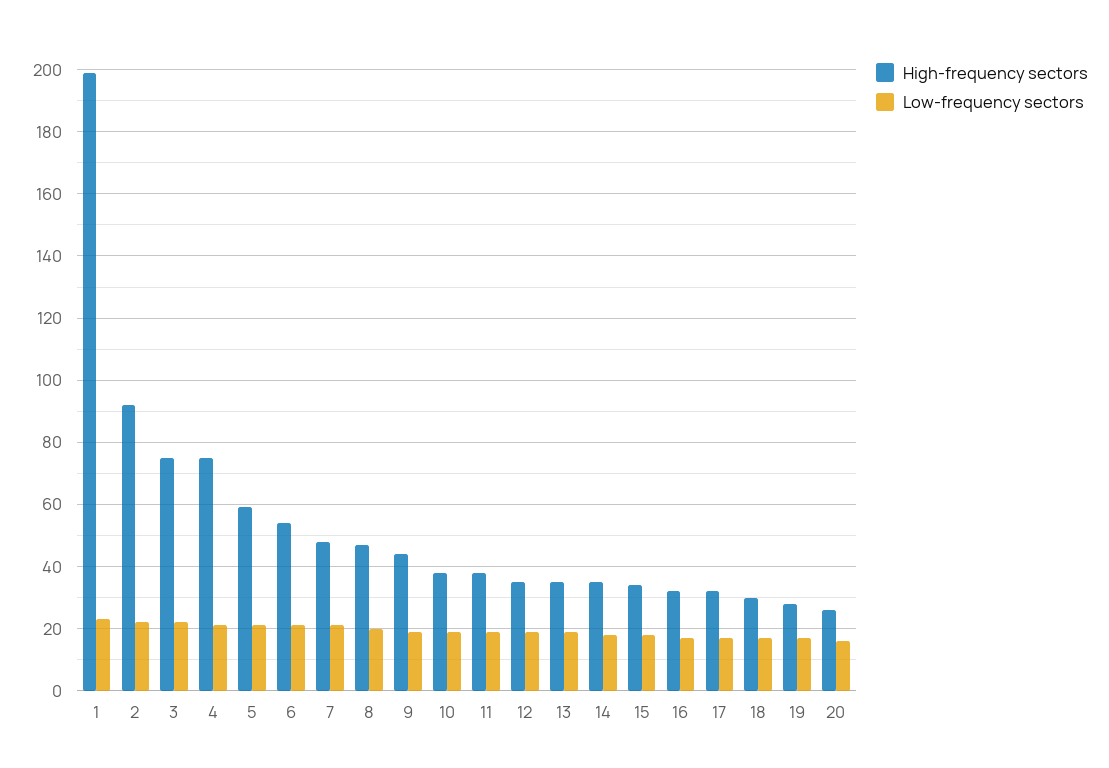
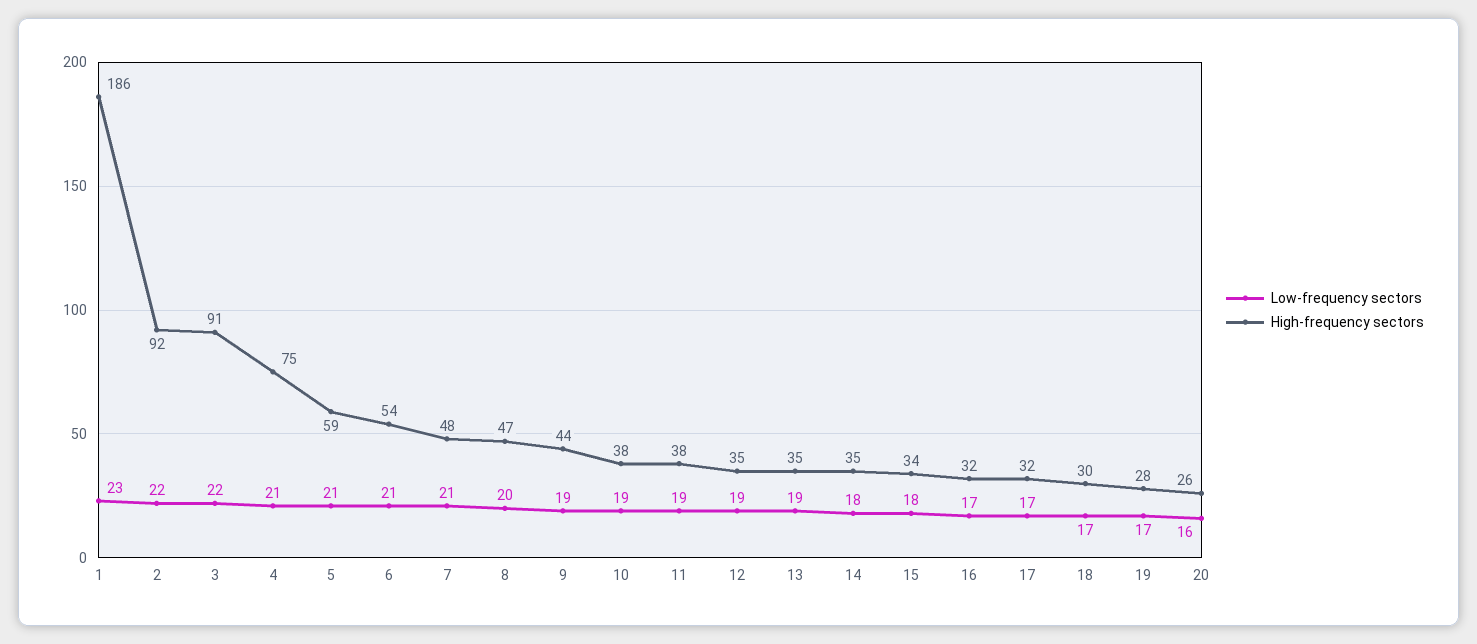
High-frequency sectors, 1: 200 -> 186
High-frequency sectors, 3: 75 -> 91

